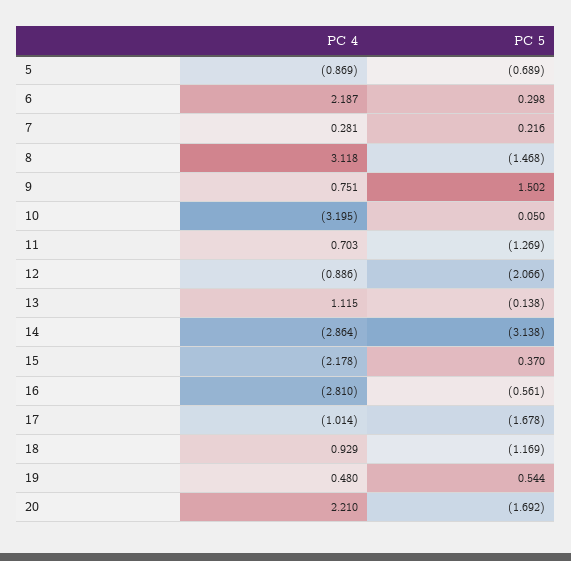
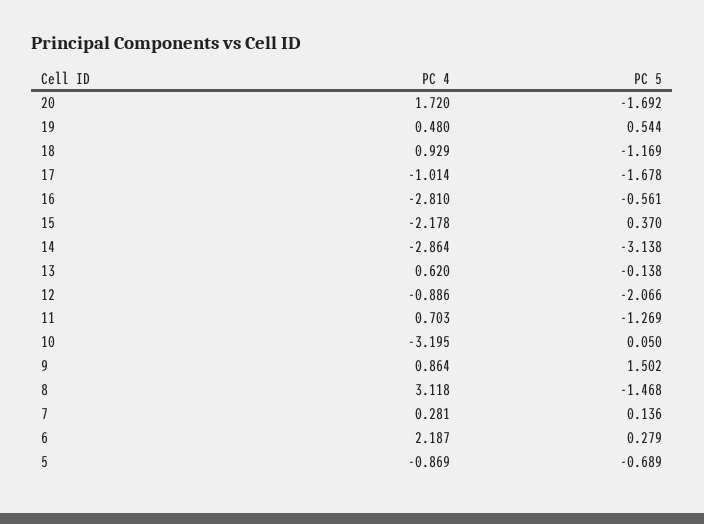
PC 5, 6: 0.298 -> 0.279
PC 5, 7: 0.216 -> 0.136
PC 4, 9: 0.751 -> 0.864
PC 4, 13: 1.115 -> 0.62
PC 4, 20: 2.21 -> 1.72

